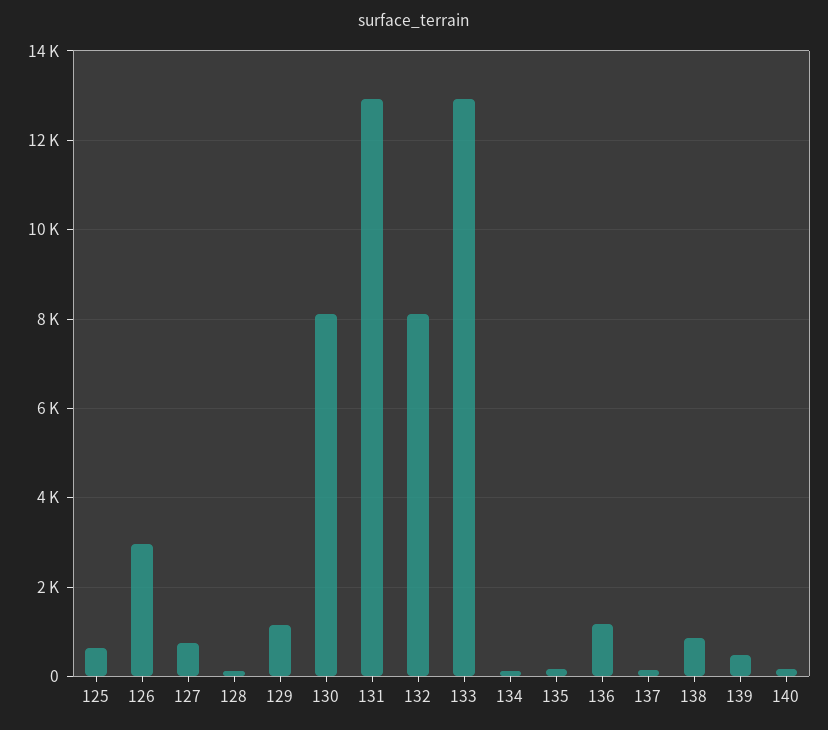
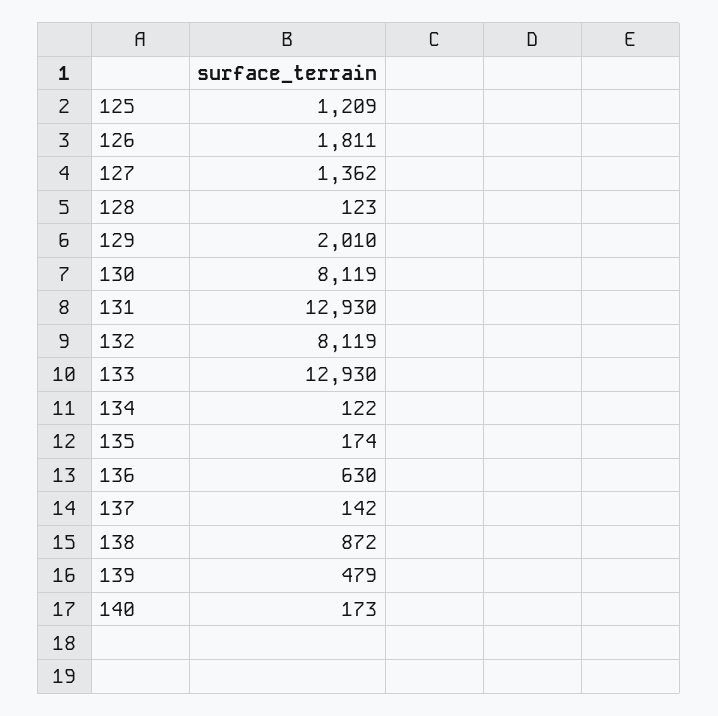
125: 600 -> 1209
126: 3000 -> 1811
127: 800 -> 1362
129: 1200 -> 2010
136: 1200 -> 630

